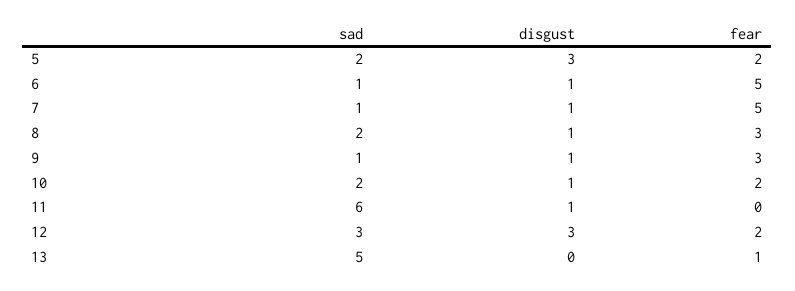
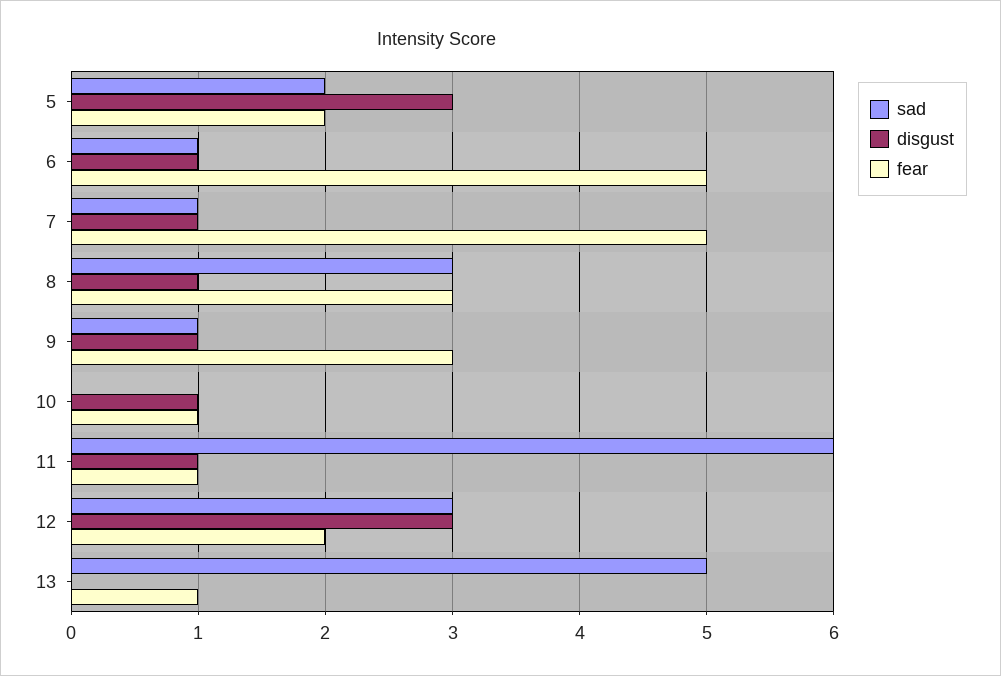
sad, 8: 2 -> 3
sad, 10: 2 -> 0
fear, 10: 2 -> 1
fear, 11: 0 -> 1

